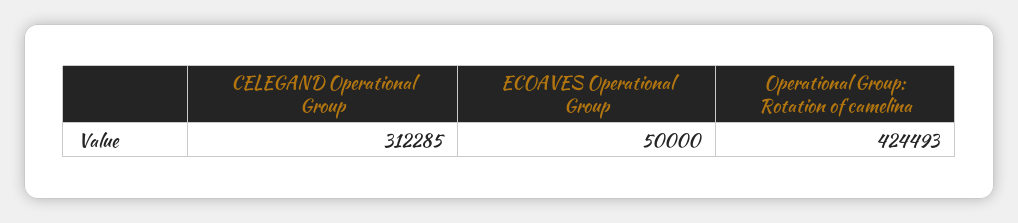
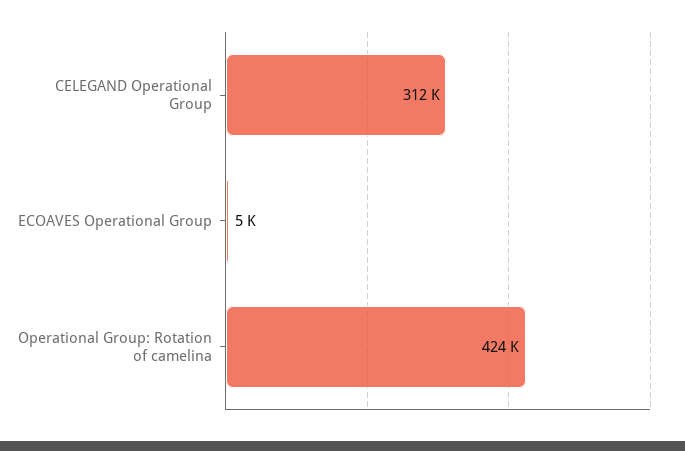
ECOAVES Operational Group: 50000 -> 5000

